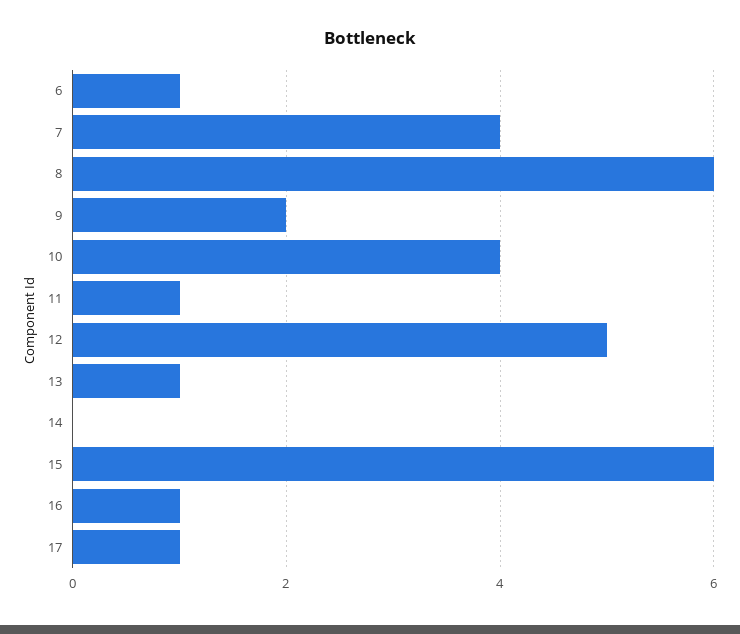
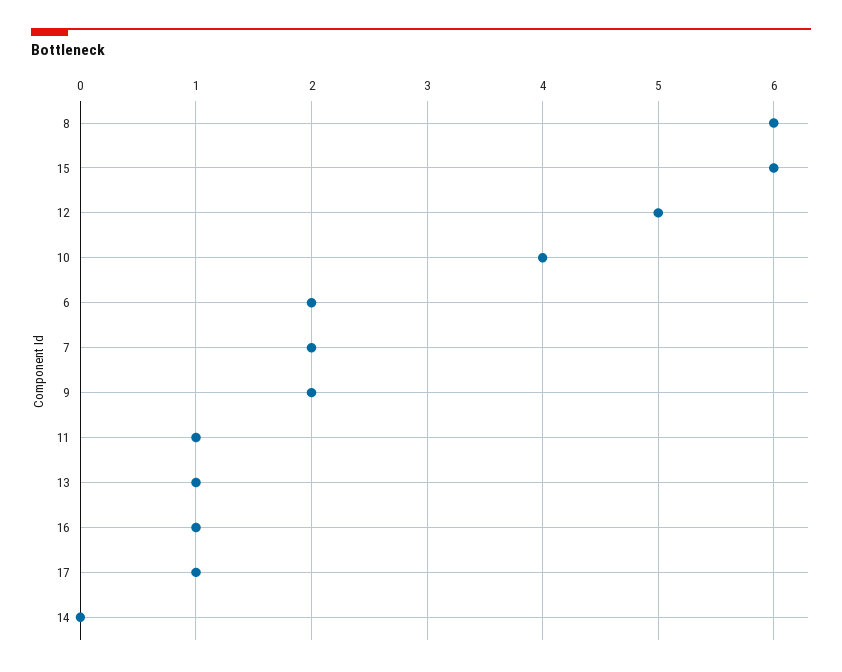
6: 1 -> 2
7: 4 -> 2

